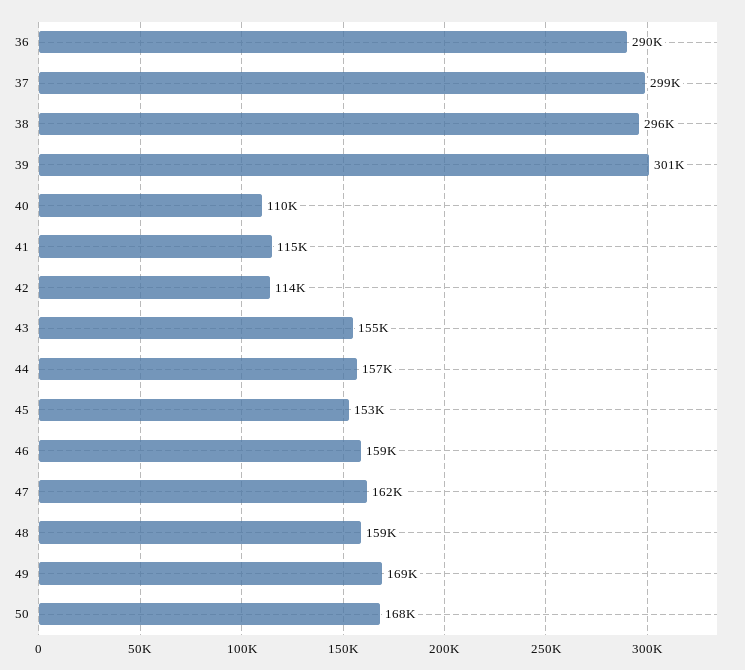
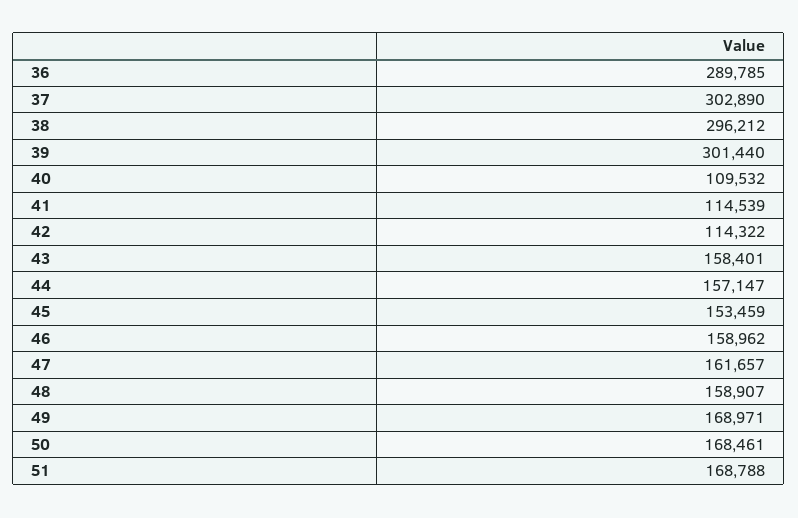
37: 299000 -> 302890
43: 155000 -> 158401
51: none -> 168788

